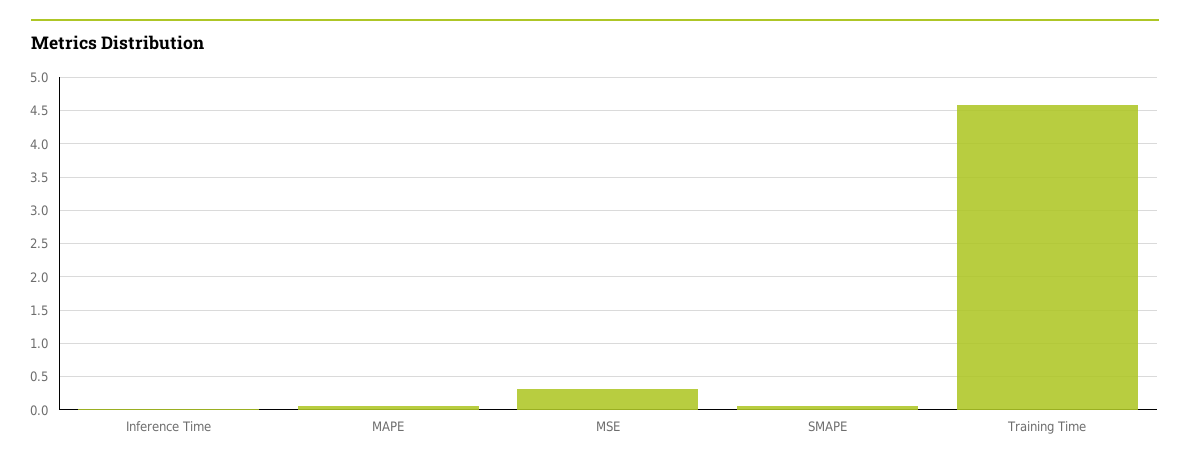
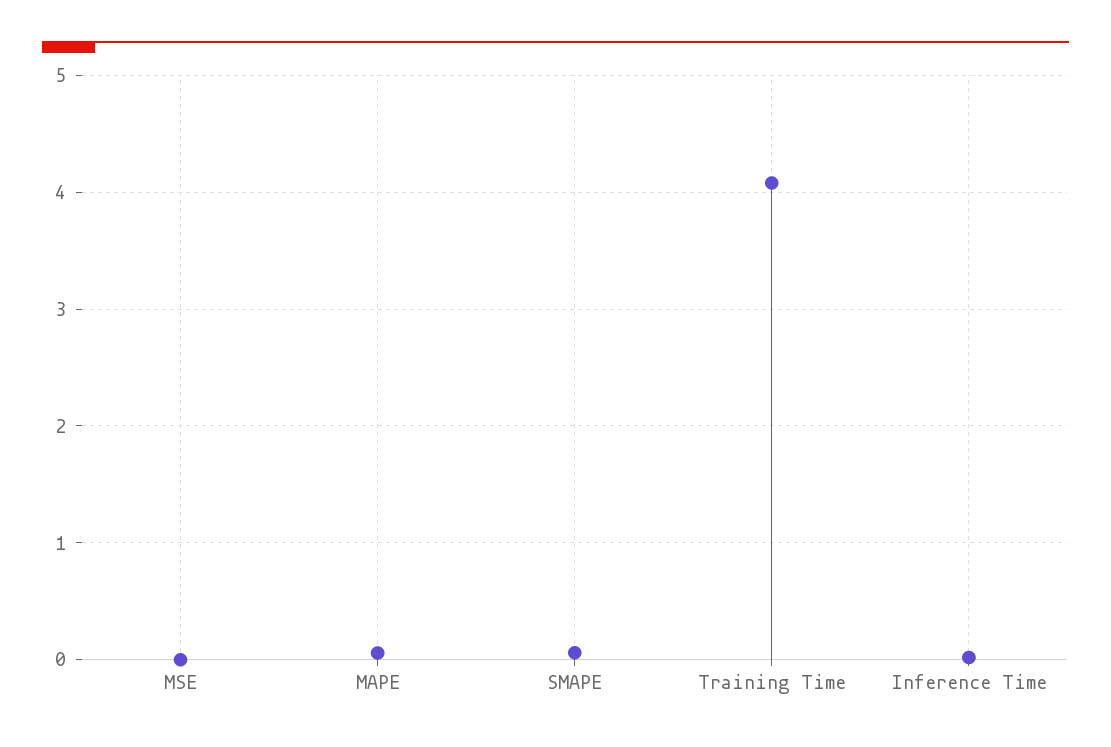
MSE: 0.3 -> 0
Training Time: 4.6 -> 4.1

